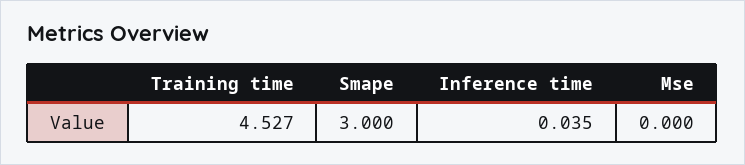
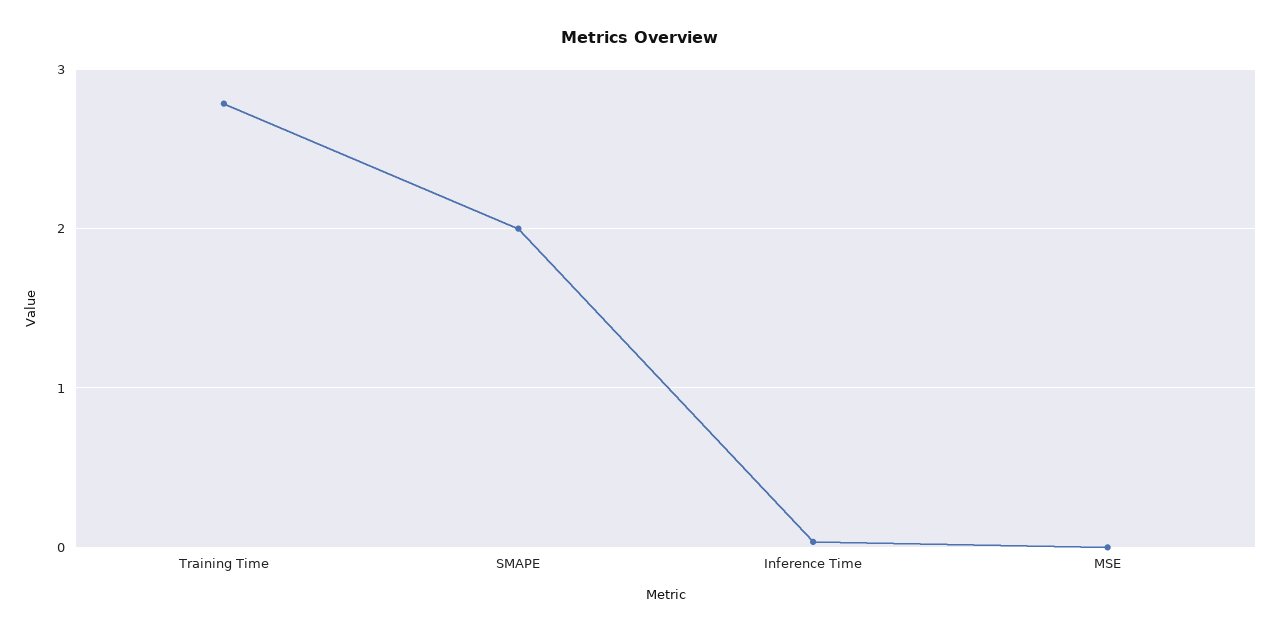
Training time: 4.527 -> 2.8
Smape: 3 -> 2

